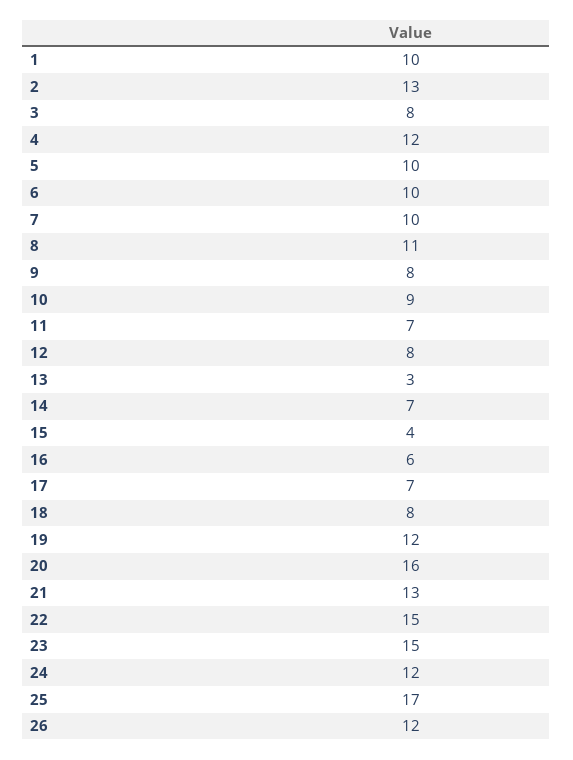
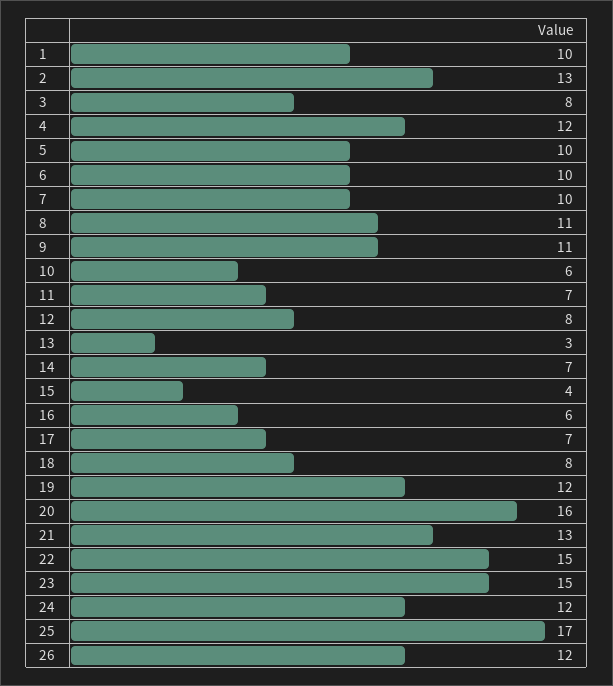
9: 8 -> 11
10: 9 -> 6

